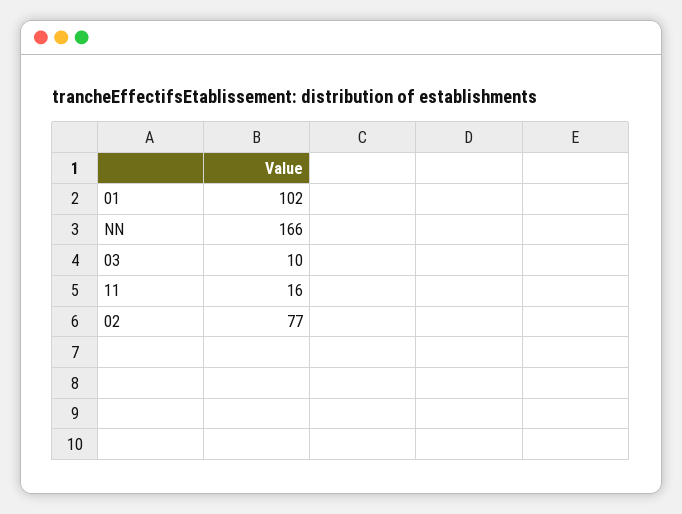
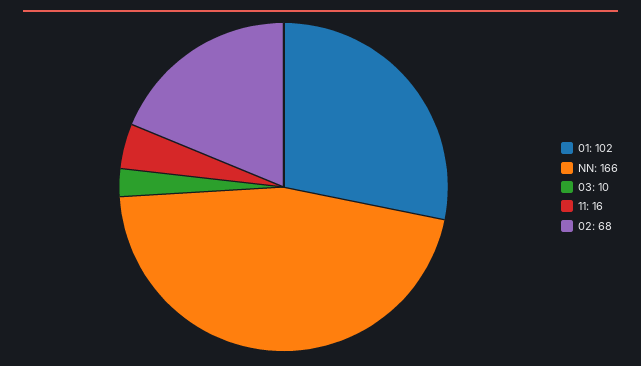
02: 77 -> 68

